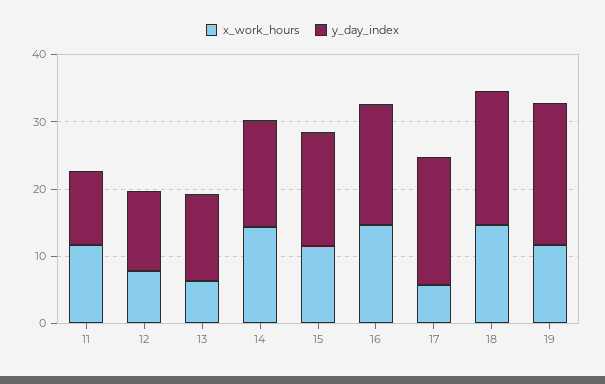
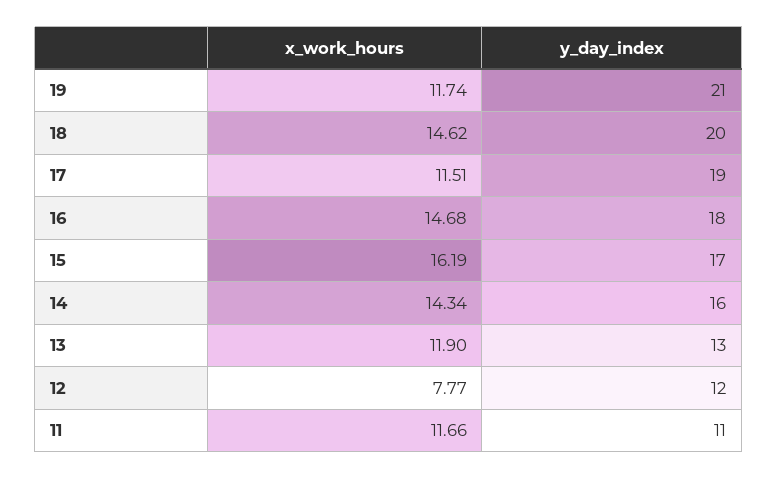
x_work_hours, 13: 6 -> 11.9
x_work_hours, 15: 12 -> 16.19
x_work_hours, 17: 6 -> 11.51

